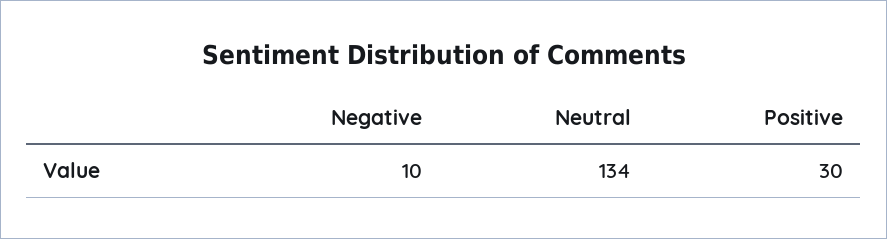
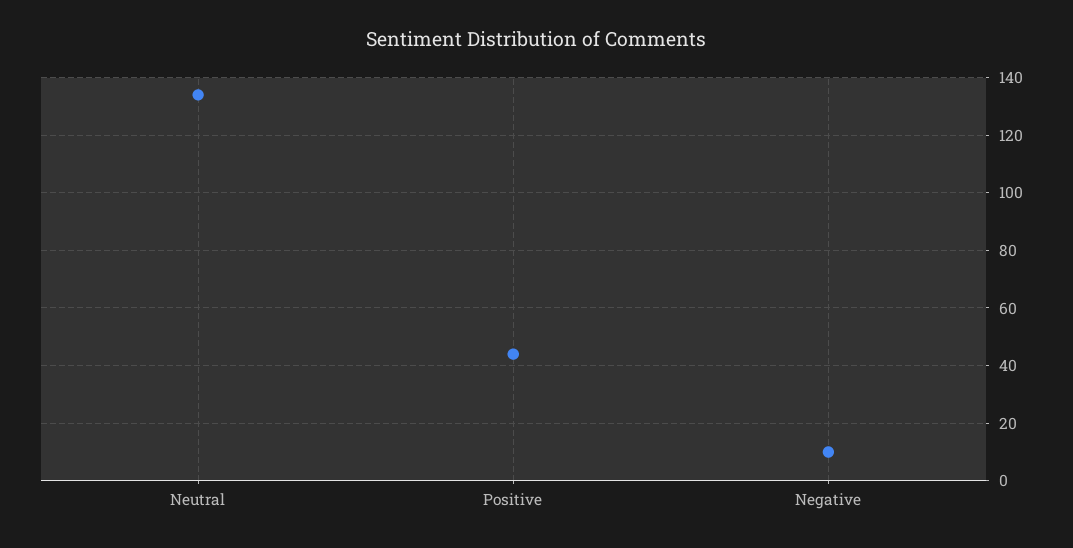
Positive: 30 -> 45

